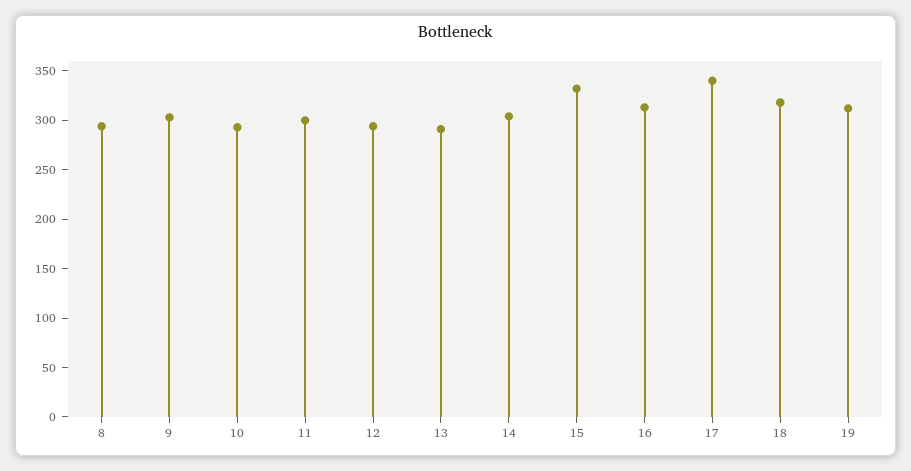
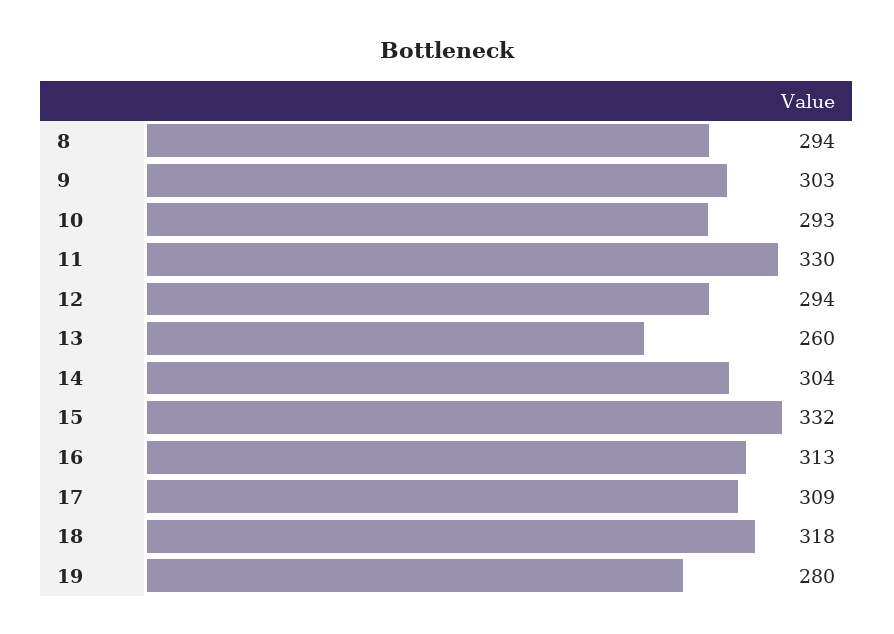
11: 300 -> 330
13: 290 -> 260
17: 340 -> 309
19: 310 -> 280

